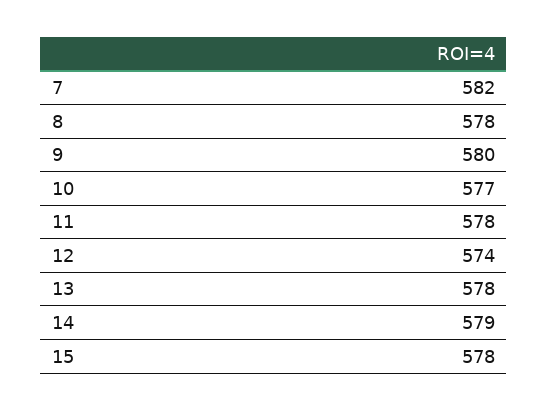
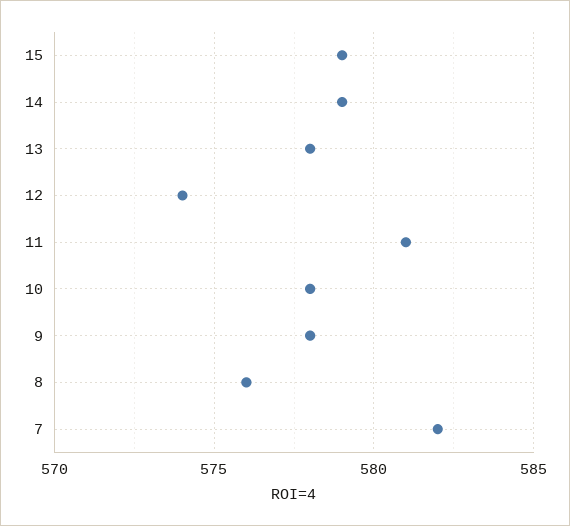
8: 578 -> 576
9: 580 -> 578
10: 577 -> 578
11: 578 -> 581
15: 578 -> 579

